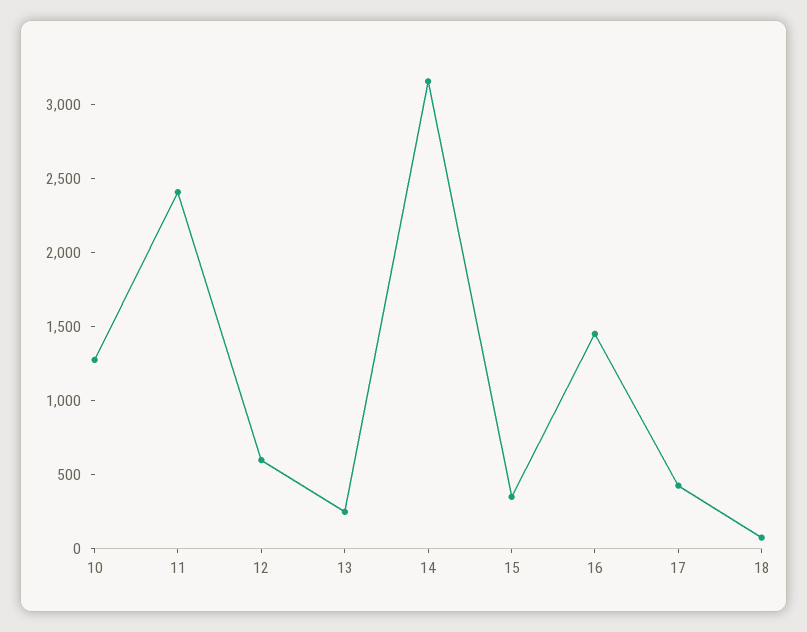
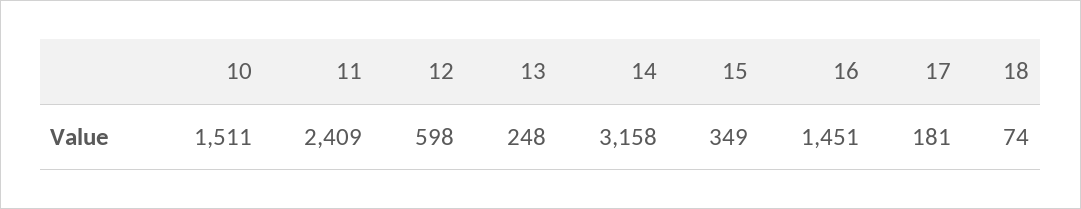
10: 1300 -> 1511
17: 400 -> 181

